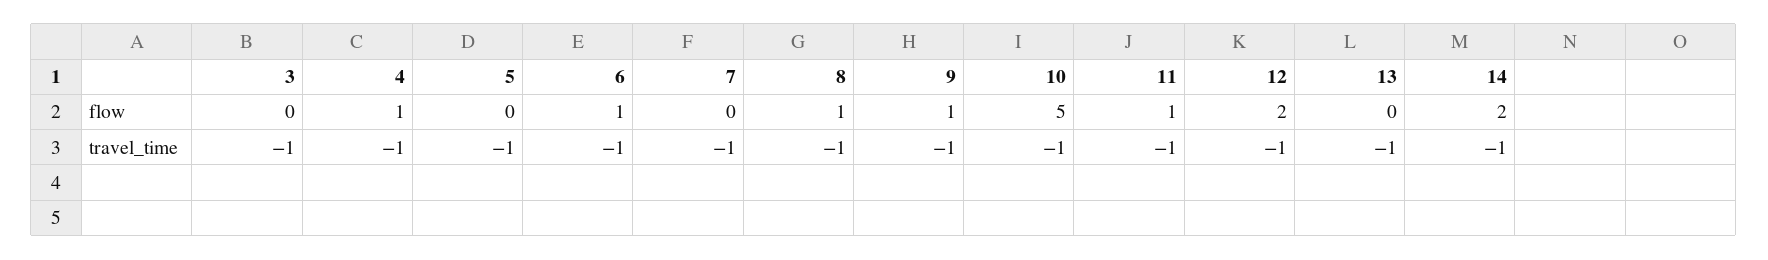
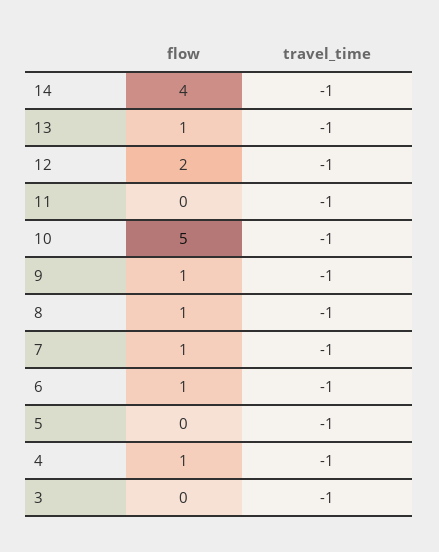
7, flow: 0 -> 1
11, flow: 1 -> 0
13, flow: 0 -> 1
14, flow: 2 -> 4

